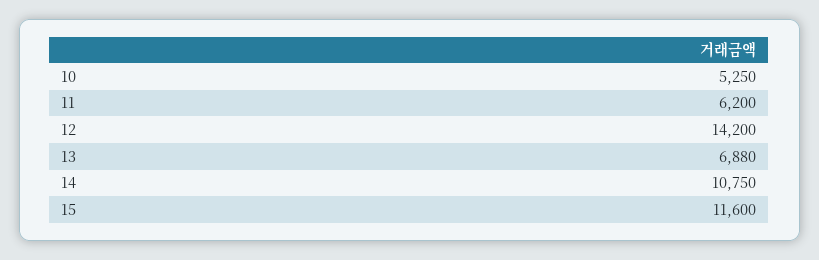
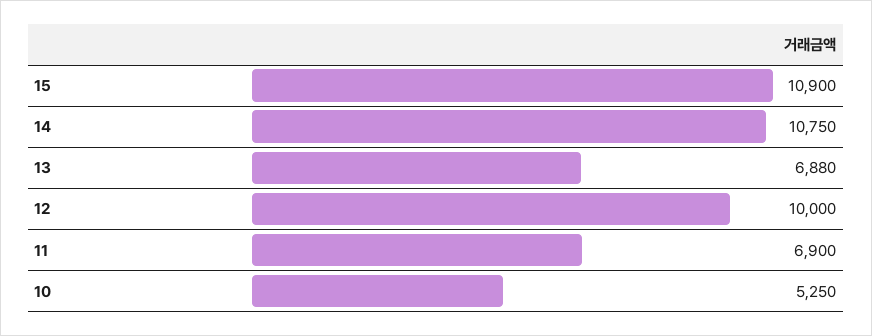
11: 6200 -> 6900
12: 14200 -> 10000
15: 11600 -> 10900

